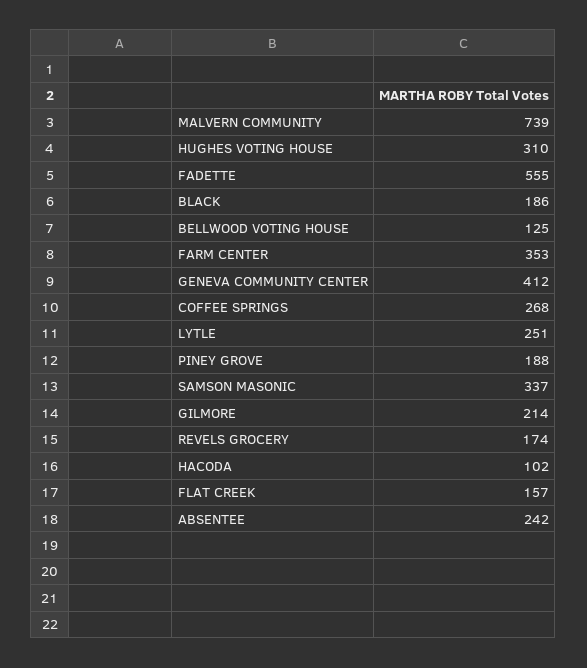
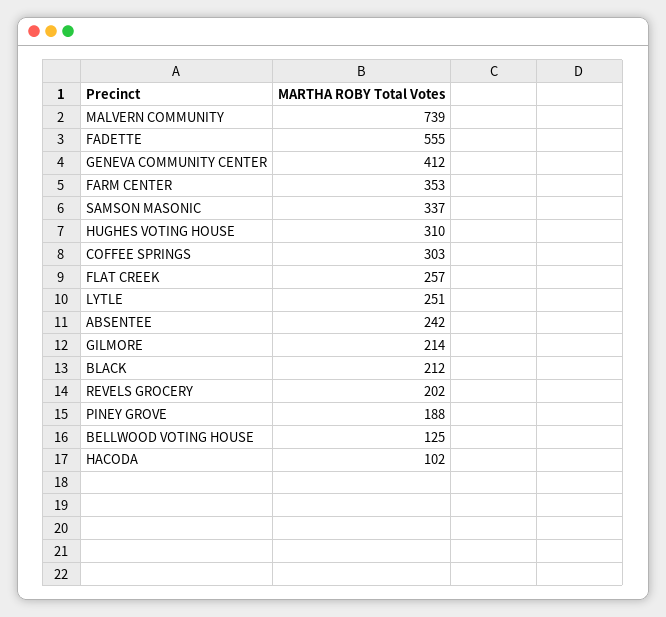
BLACK: 186 -> 212
COFFEE SPRINGS: 268 -> 303
REVELS GROCERY: 174 -> 202
FLAT CREEK: 157 -> 257

